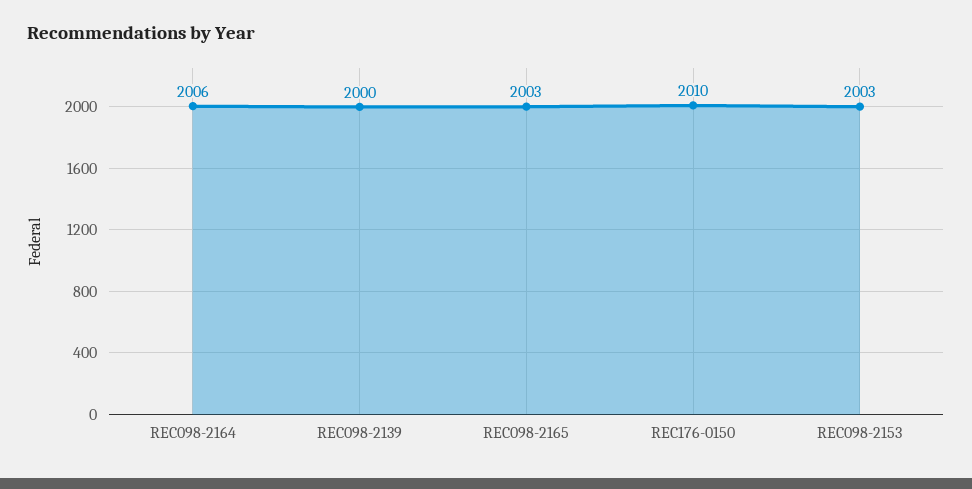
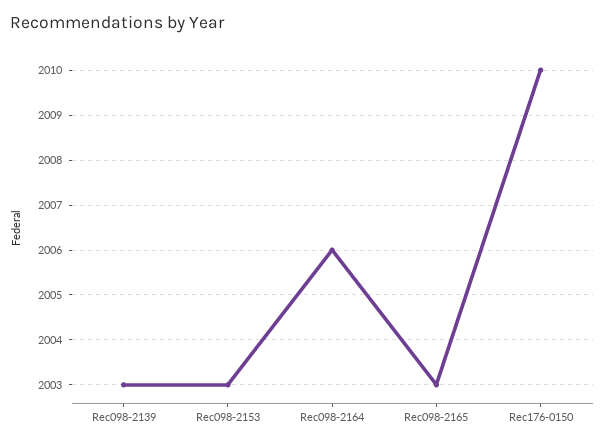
REC098-2139: 2000 -> 2003

